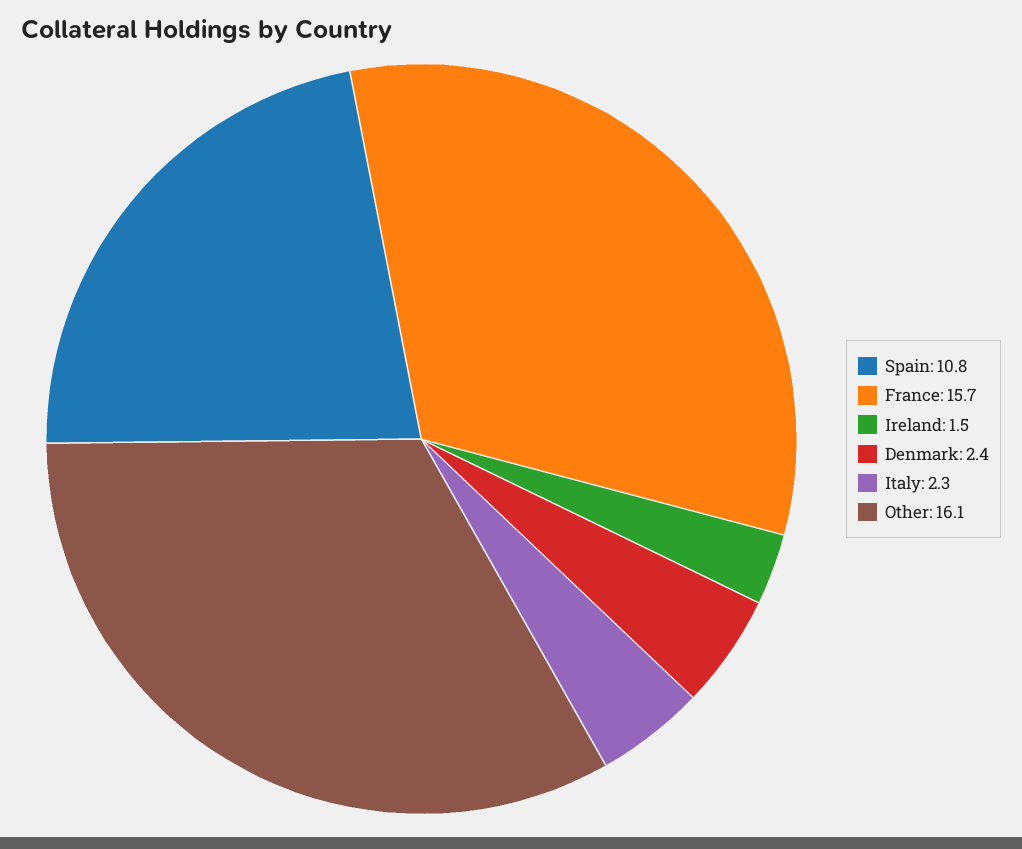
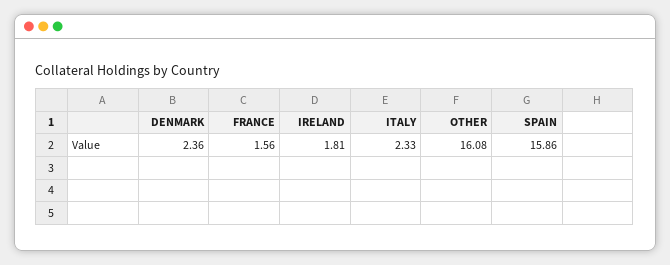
Spain: 10.8 -> 15.86
France: 15.7 -> 1.56
Ireland: 1.5 -> 1.81

